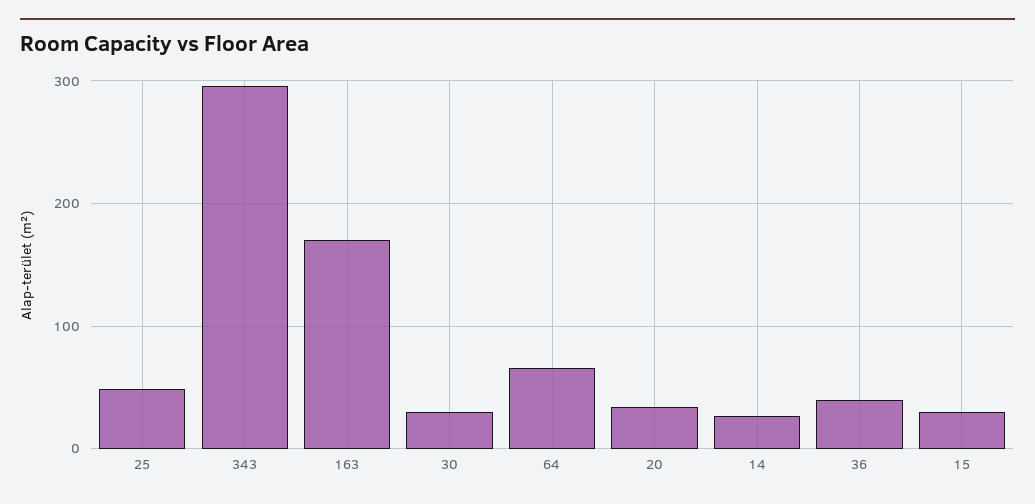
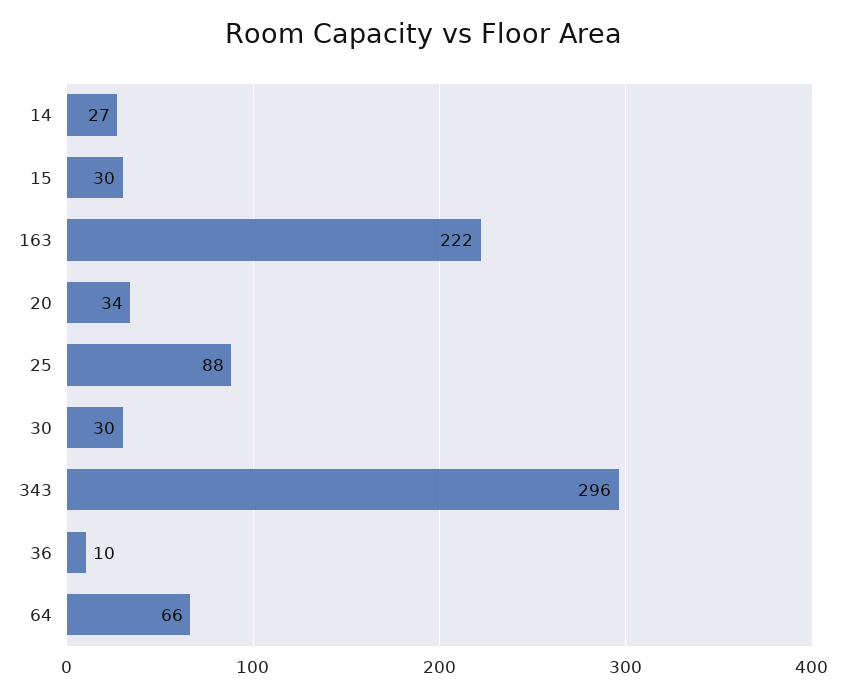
25: 50 -> 88
163: 170 -> 222
36: 40 -> 10

